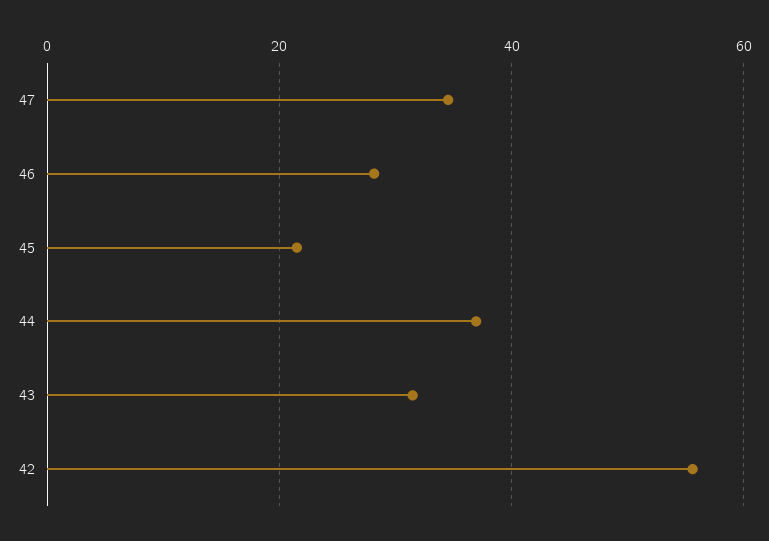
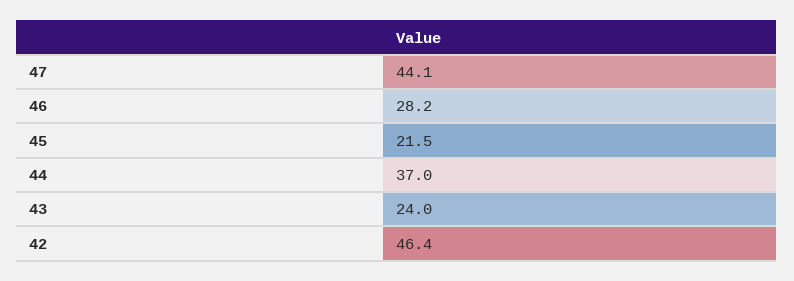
47: 34 -> 44.1
43: 32 -> 24
42: 56 -> 46.4

